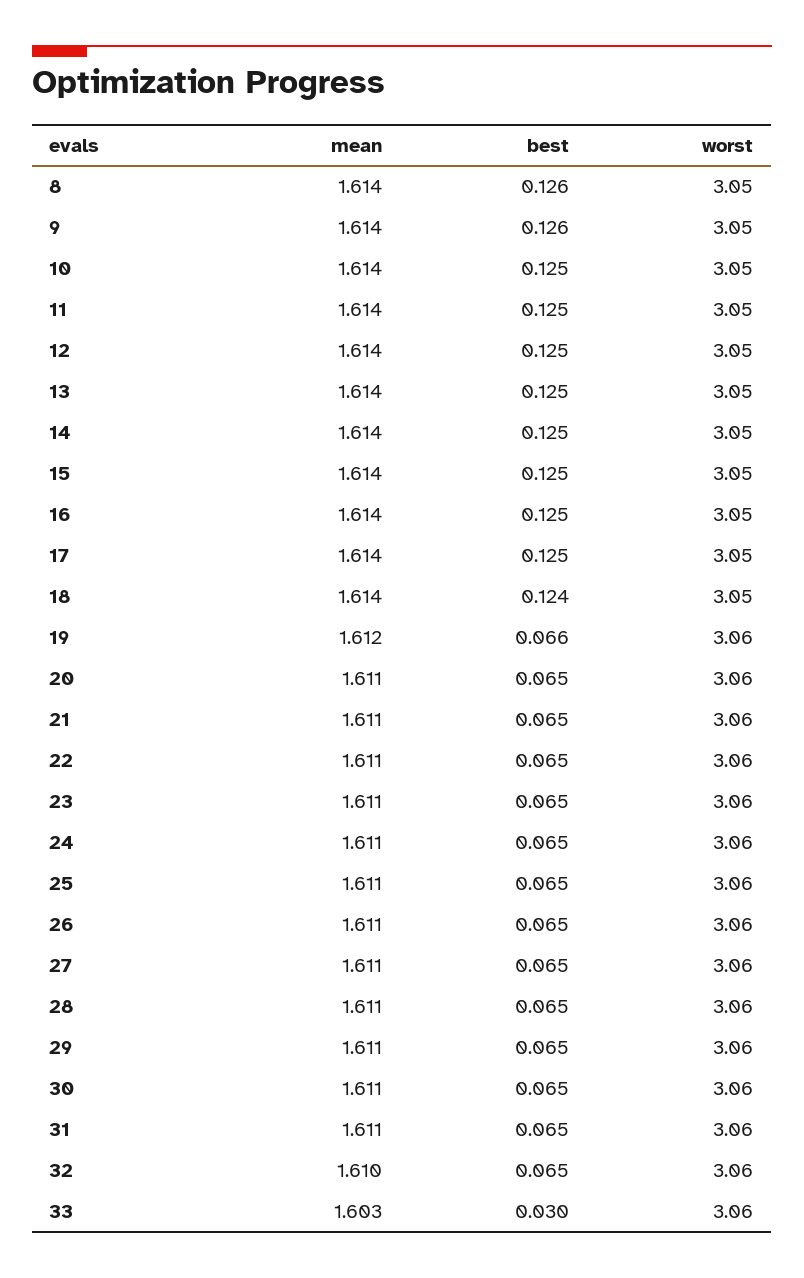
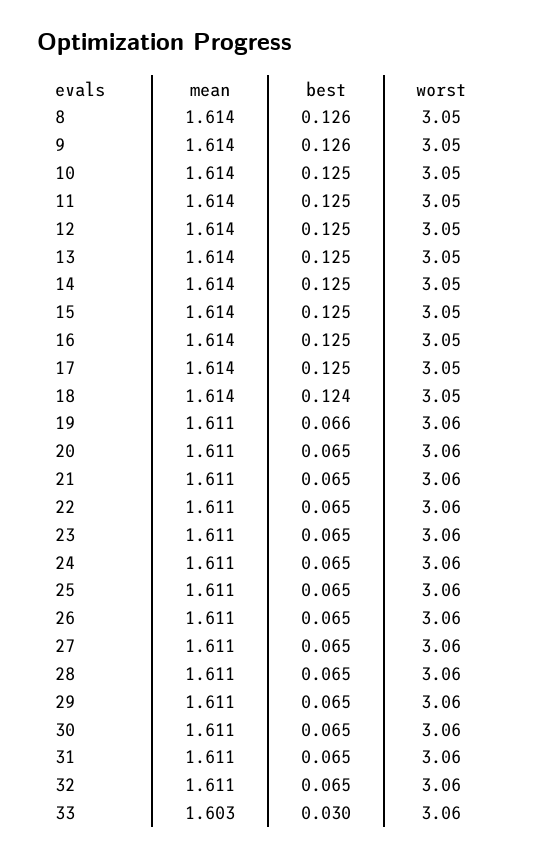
mean, 19: 1.612 -> 1.611
mean, 32: 1.61 -> 1.611

